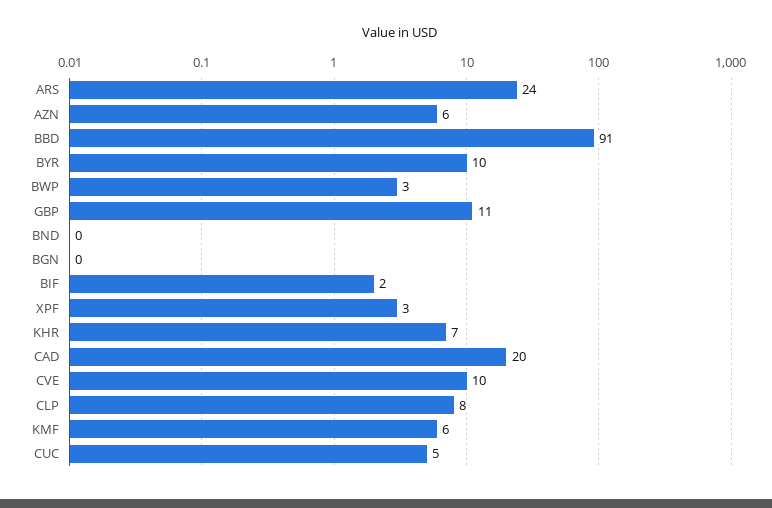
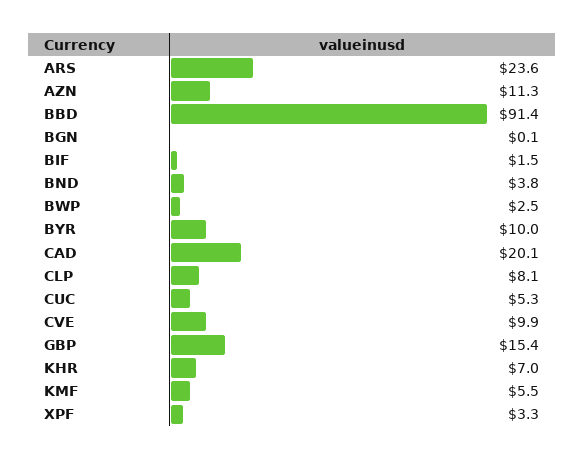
AZN: 6 -> 11.3
GBP: 11 -> 15.4
BND: 0 -> 3.8

